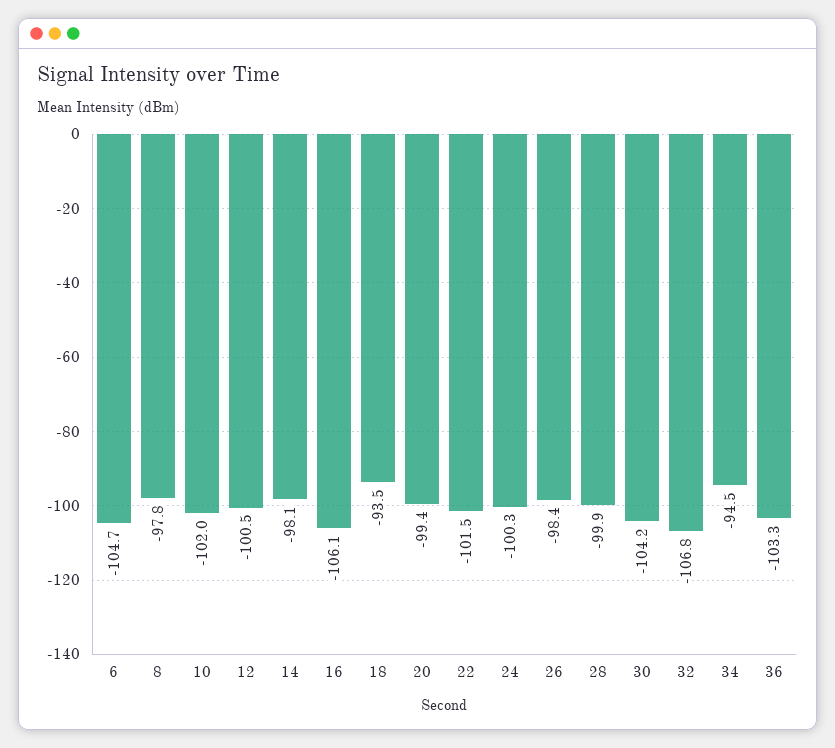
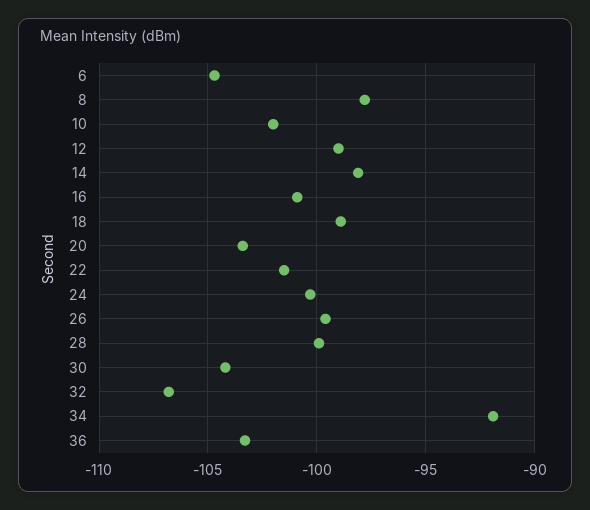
12: -100.5 -> -99
16: -106.1 -> -101
18: -93.5 -> -99
20: -99.4 -> -103.5
26: -98.4 -> -99.5
34: -94.5 -> -92

